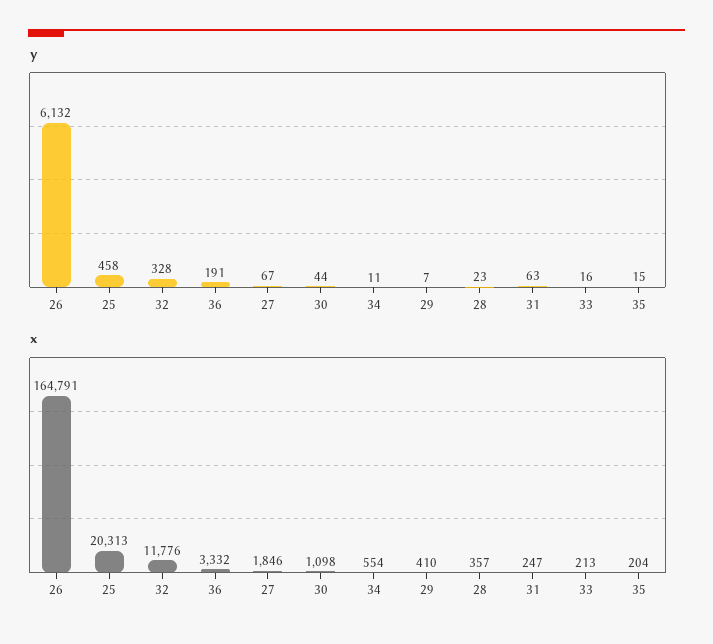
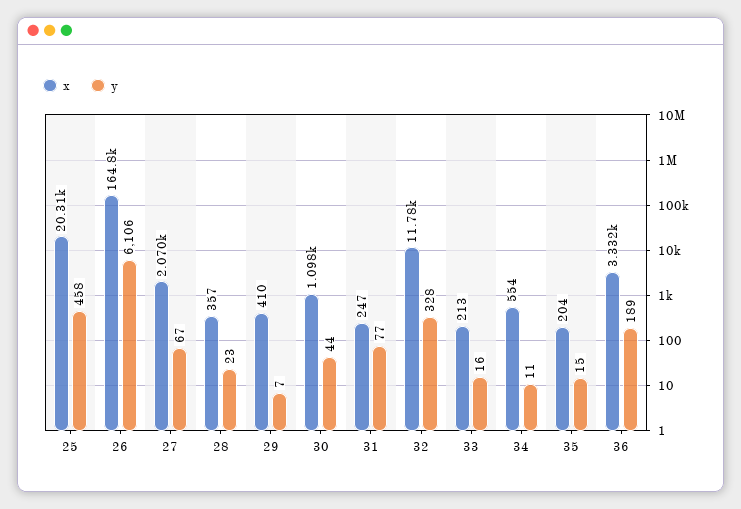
y, 26: 6132 -> 6106
y, 36: 191 -> 189
y, 31: 63 -> 77
x, 27: 1846 -> 2070

